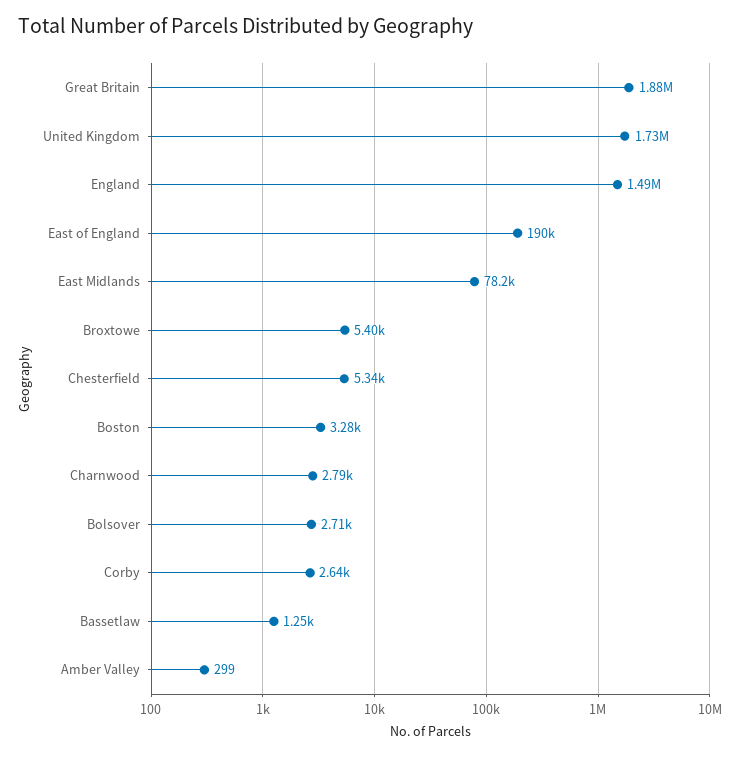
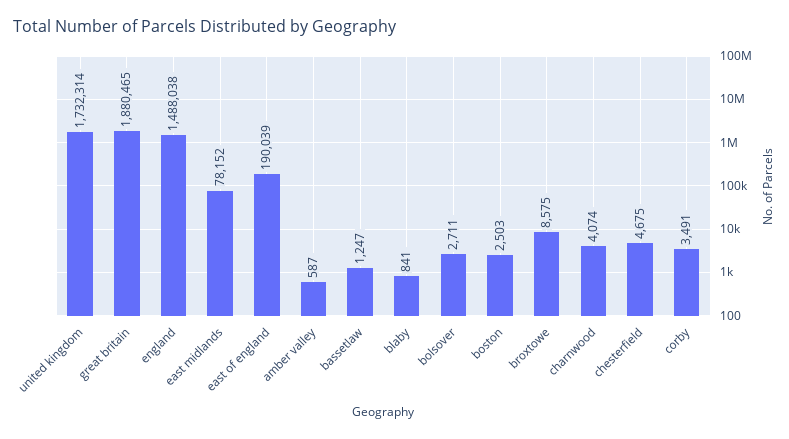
Broxtowe: 5400 -> 8575
Chesterfield: 5340 -> 4675
Boston: 3280 -> 2503
Charnwood: 2790 -> 4074
Corby: 2640 -> 3491
Amber Valley: 299 -> 587
blaby: none -> 841

